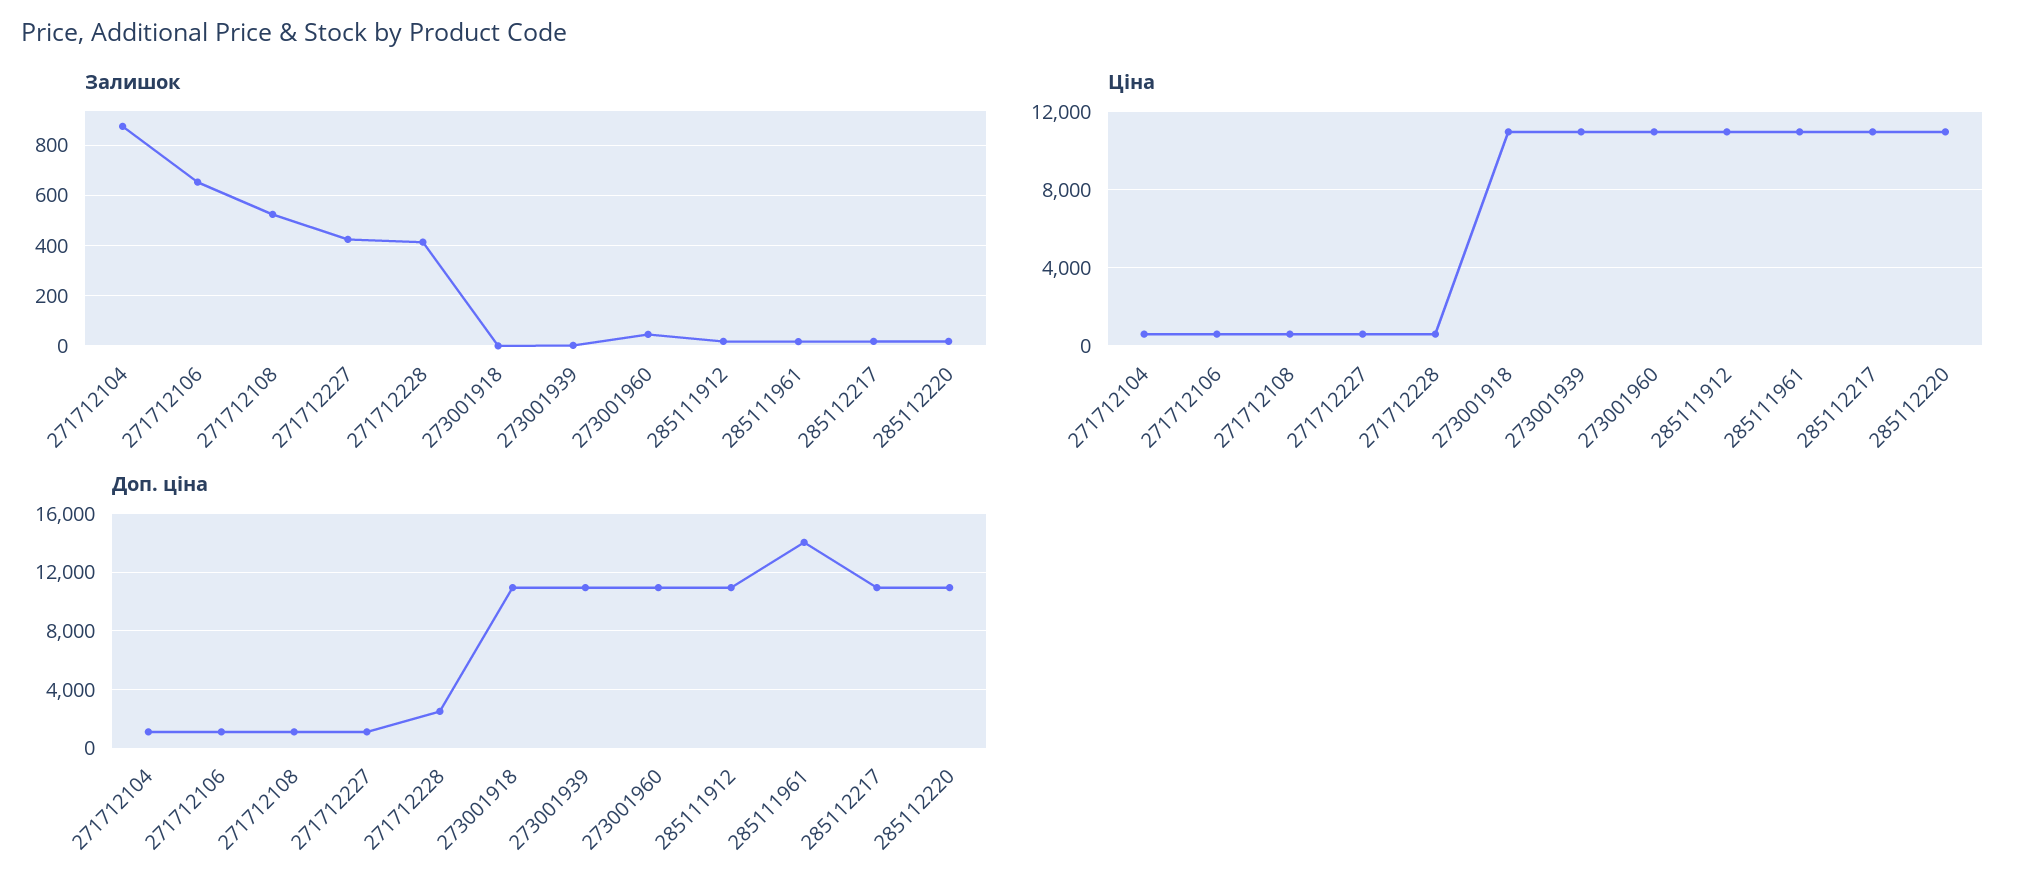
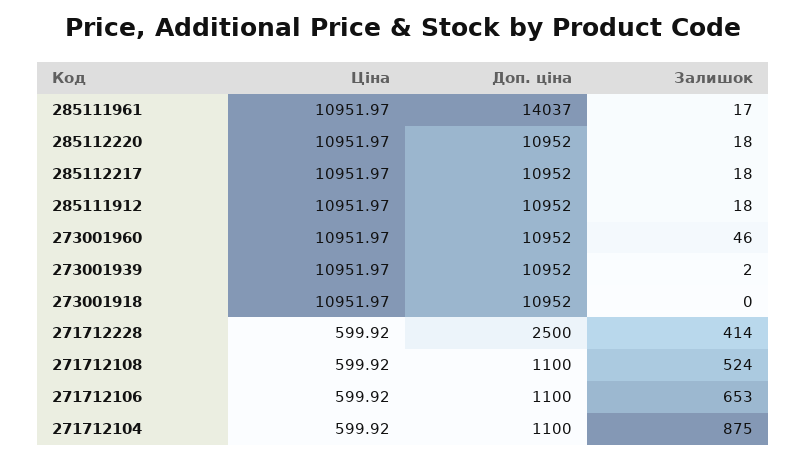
Залишок, 271712227: 425 -> none
Ціна, 271712227: 500 -> none
Доп. ціна, 271712227: 1000 -> none

